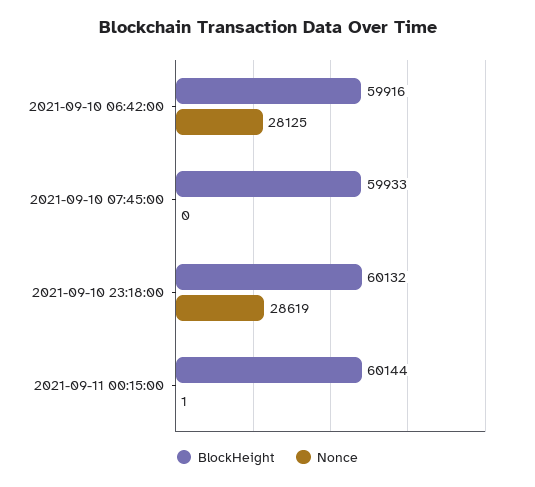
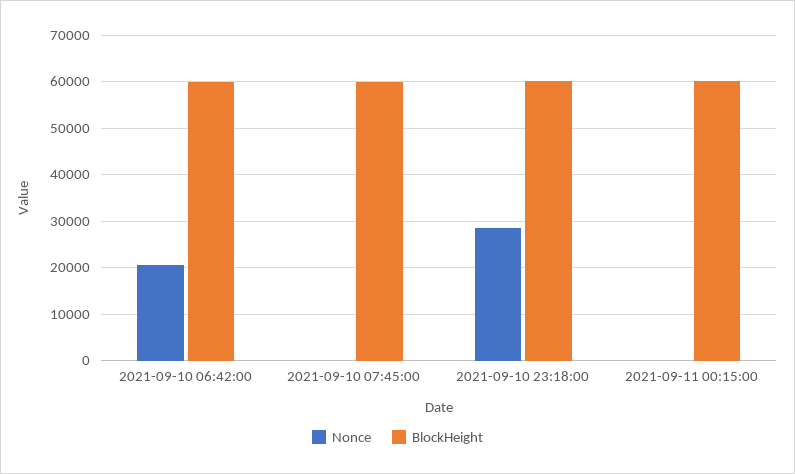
Nonce, 2021-09-10 06:42:00: 28125 -> 20000

